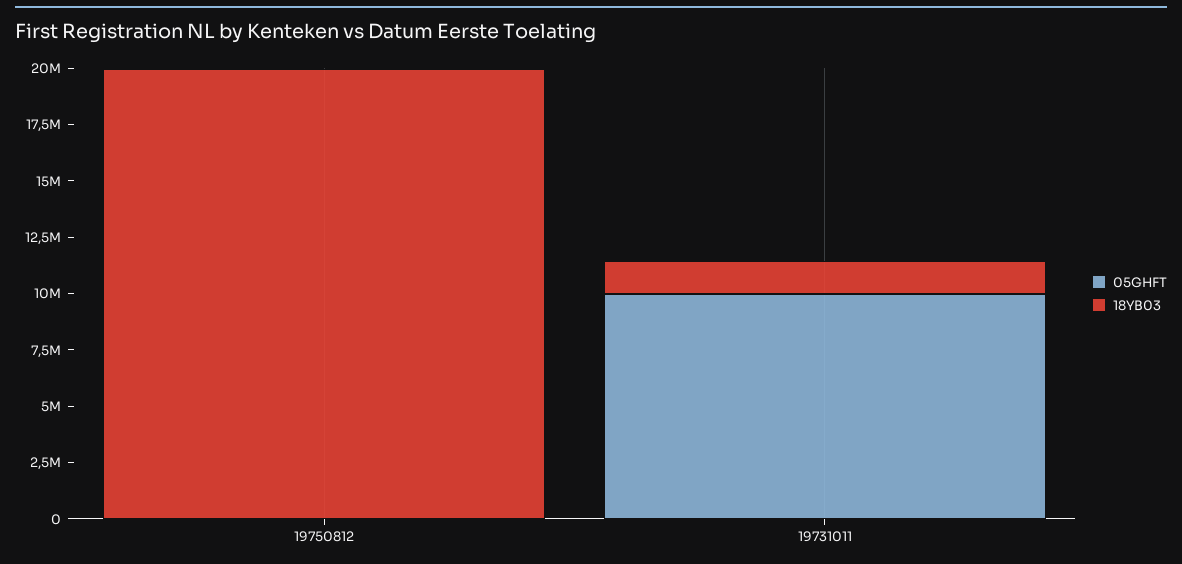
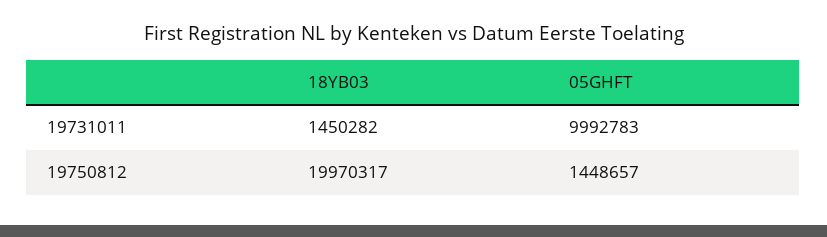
05GHFT, 19750812: 0 -> 1448657

